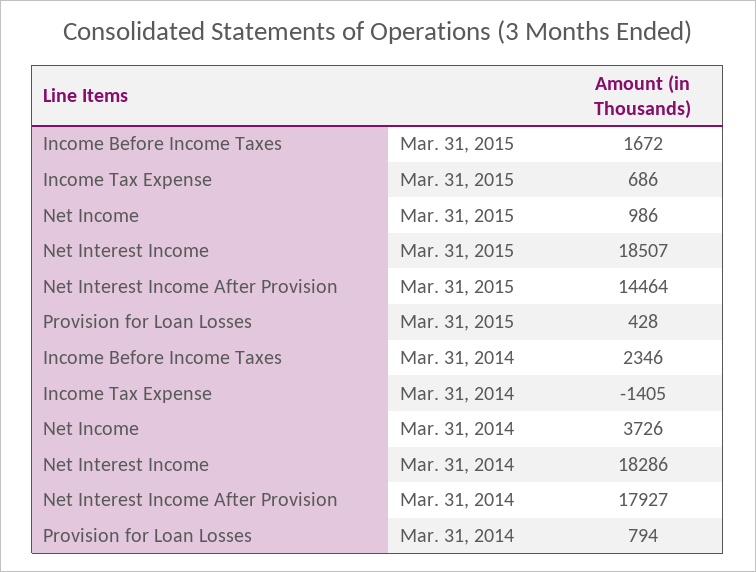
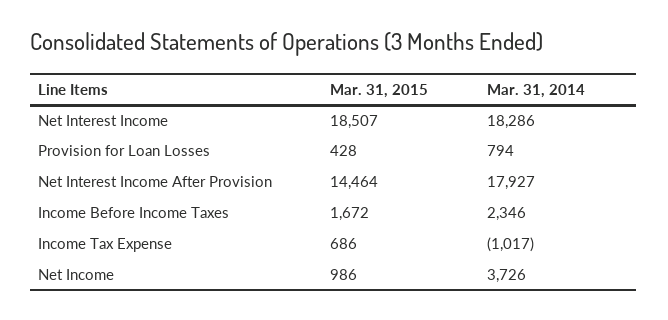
Income Tax Expense, Mar. 31, 2014: -1405 -> -1017

